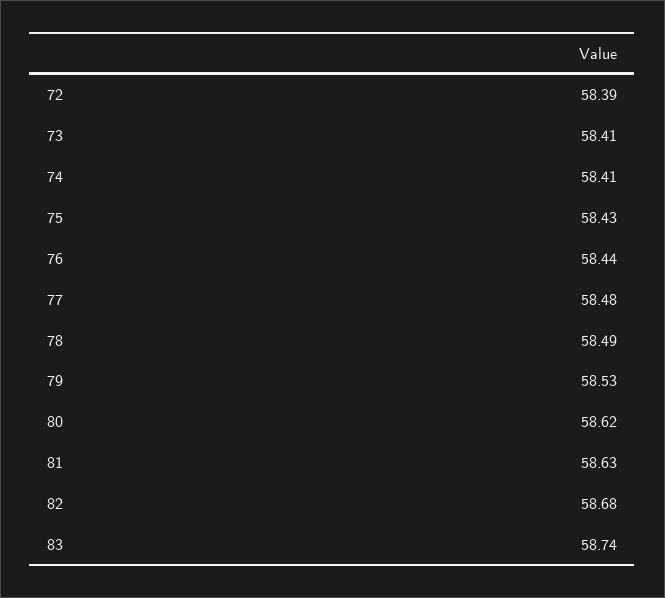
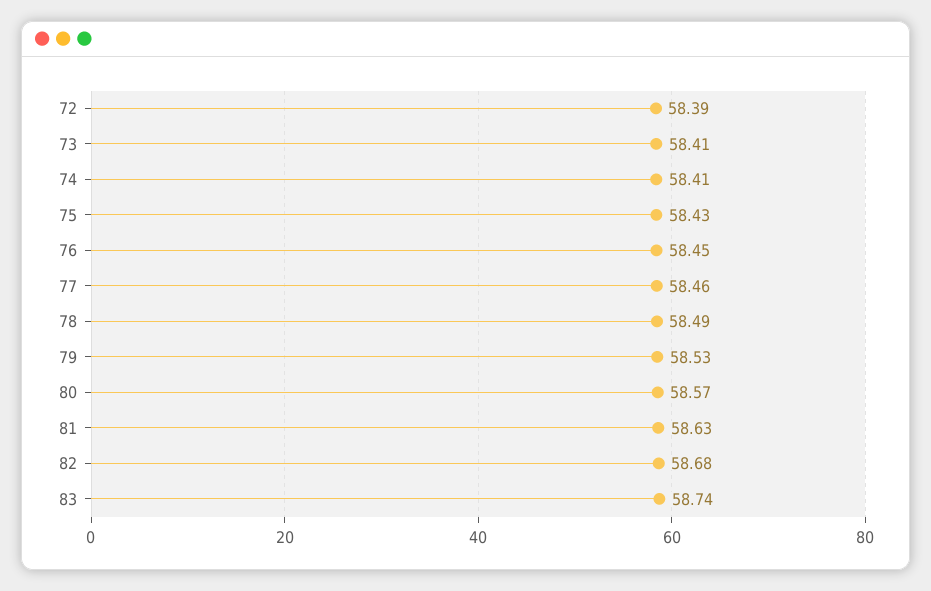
76: 58.44 -> 58.45
77: 58.48 -> 58.46
80: 58.62 -> 58.57

